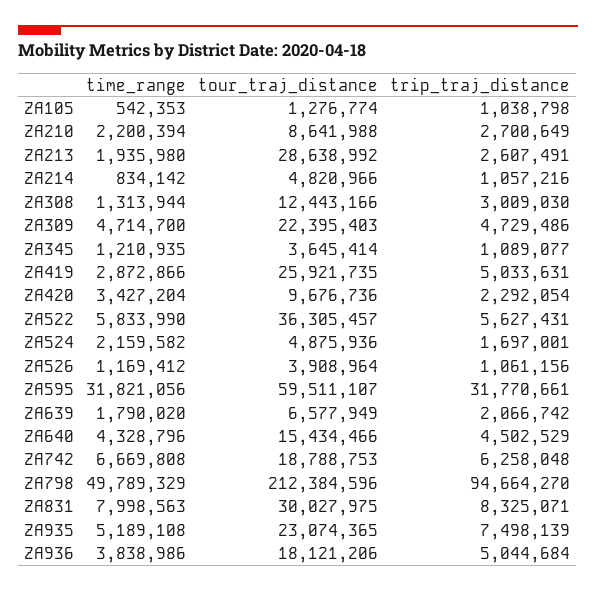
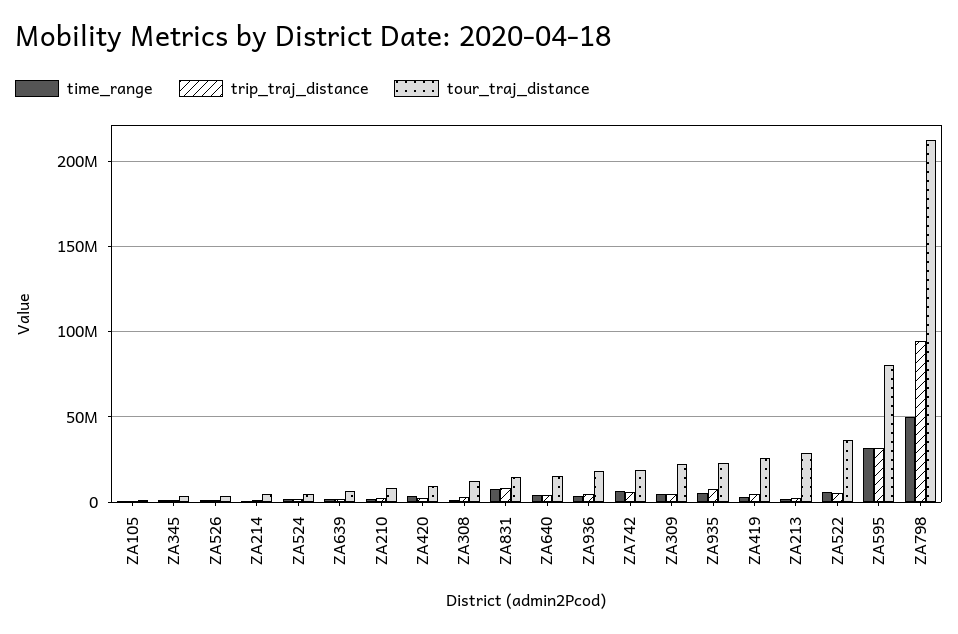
tour_traj_distance, ZA595: 59511107 -> 80000000
tour_traj_distance, ZA831: 30027975 -> 15000000

